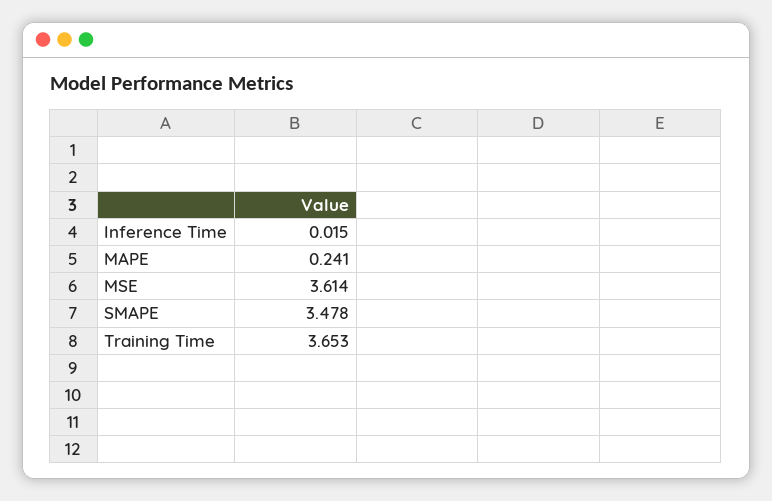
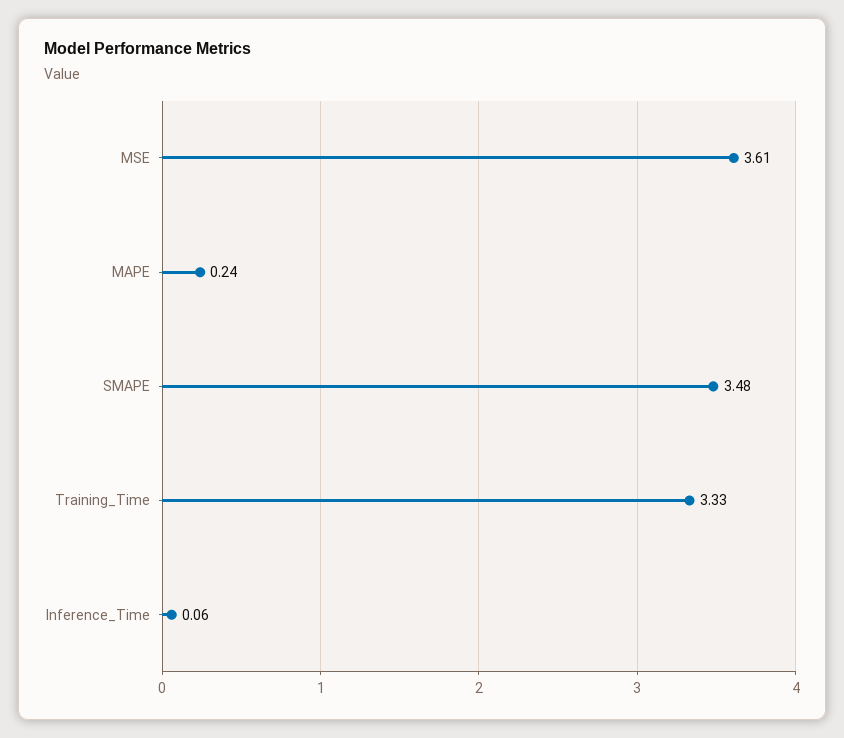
Inference Time: 0.015 -> 0.06
Training Time: 3.653 -> 3.33

